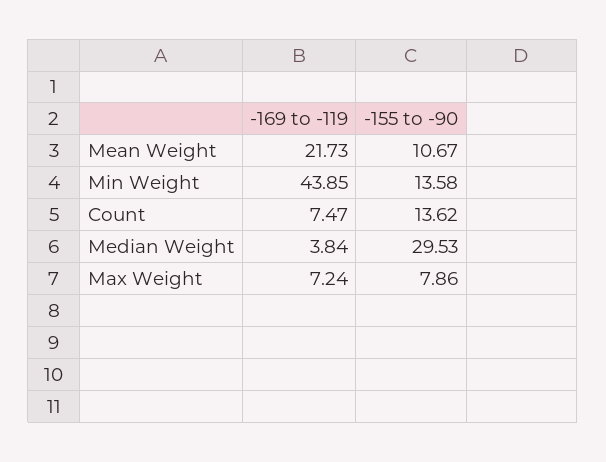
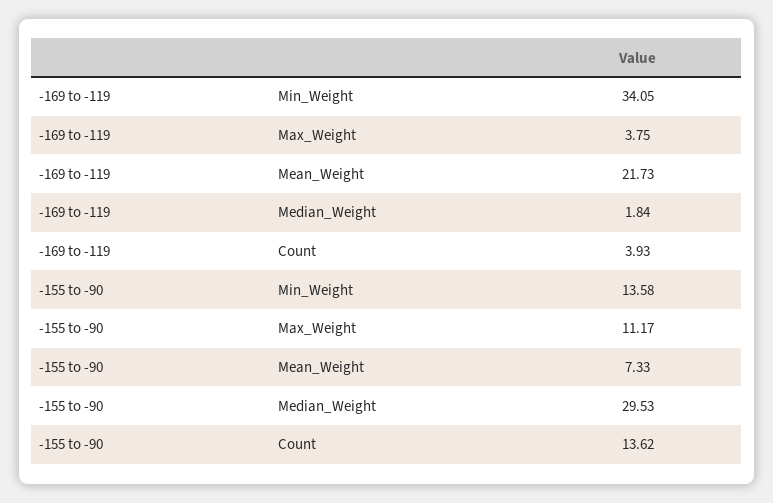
-155 to -90, Mean Weight: 10.67 -> 7.33
-169 to -119, Min Weight: 43.85 -> 34.05
-169 to -119, Count: 7.47 -> 3.93
-169 to -119, Median Weight: 3.84 -> 1.84
-169 to -119, Max Weight: 7.24 -> 3.75
-155 to -90, Max Weight: 7.86 -> 11.17

